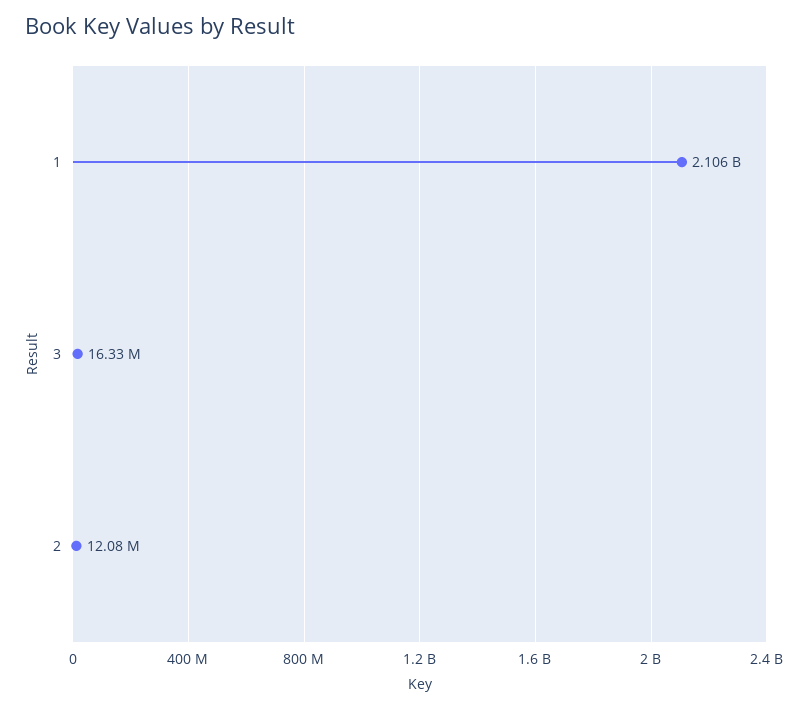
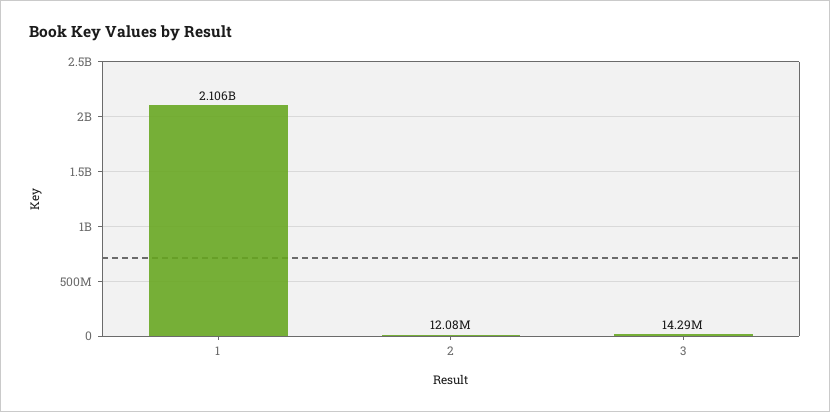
3: 16330000 -> 14290000

